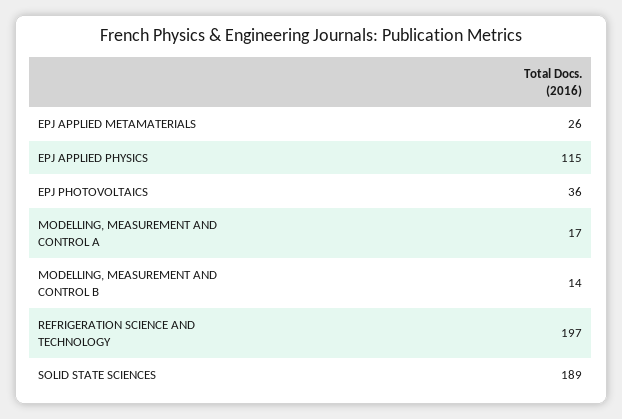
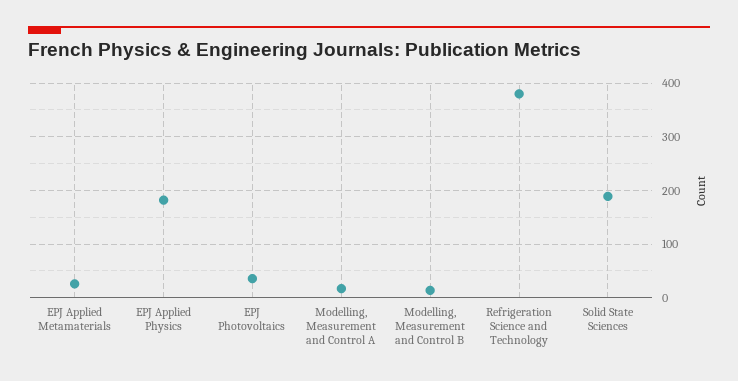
EPJ APPLIED PHYSICS: 115 -> 180
REFRIGERATION SCIENCE AND TECHNOLOGY: 197 -> 380

